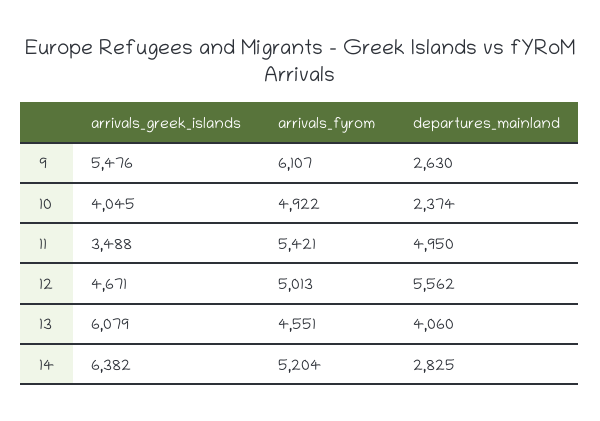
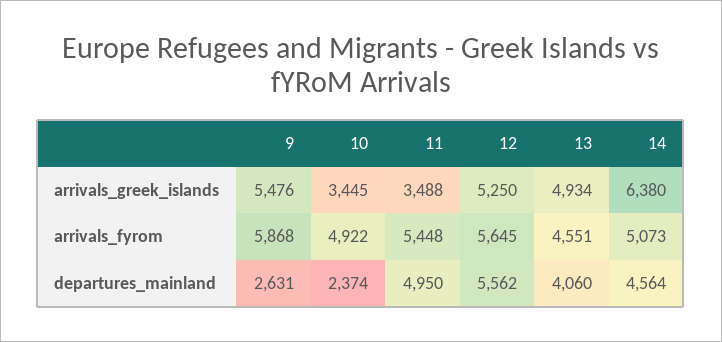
arrivals_fyrom, 9: 6107 -> 5868
departures_mainland, 9: 2630 -> 2631
arrivals_greek_islands, 10: 4045 -> 3445
arrivals_fyrom, 11: 5421 -> 5448
arrivals_greek_islands, 12: 4671 -> 5250
arrivals_fyrom, 12: 5013 -> 5645
arrivals_greek_islands, 13: 6079 -> 4934
arrivals_greek_islands, 14: 6382 -> 6380
arrivals_fyrom, 14: 5204 -> 5073
departures_mainland, 14: 2825 -> 4564

